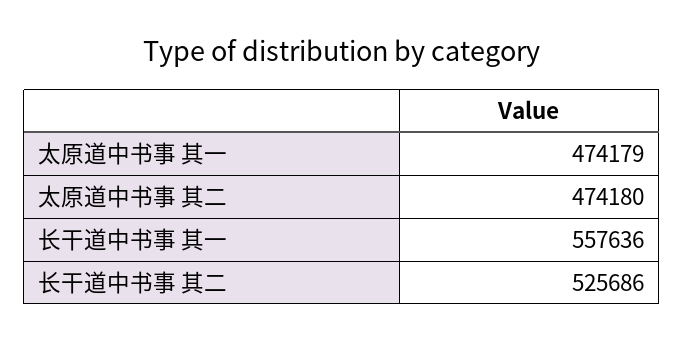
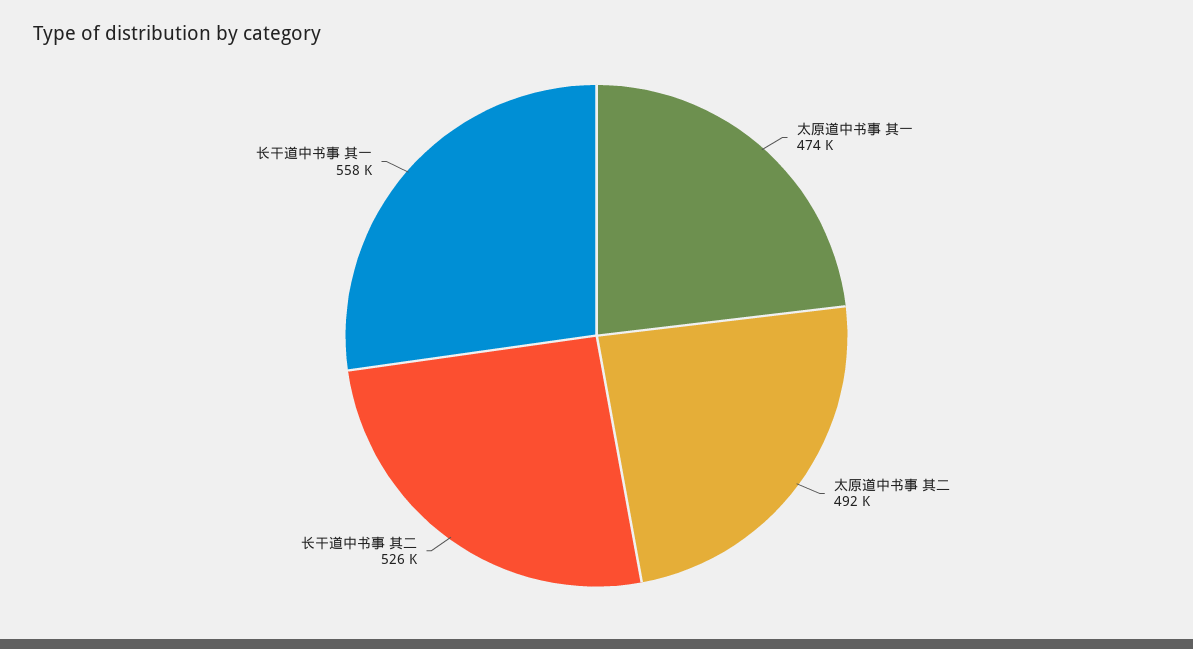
太原道中书事 其二: 474180 -> 492000

